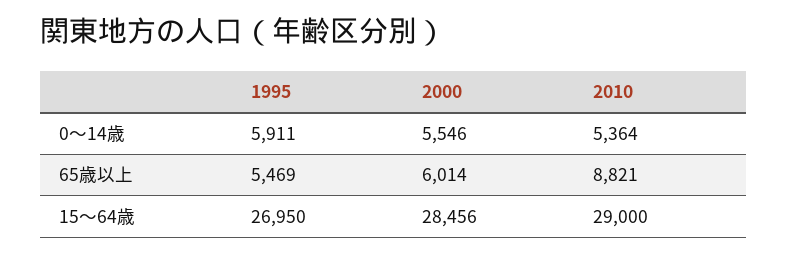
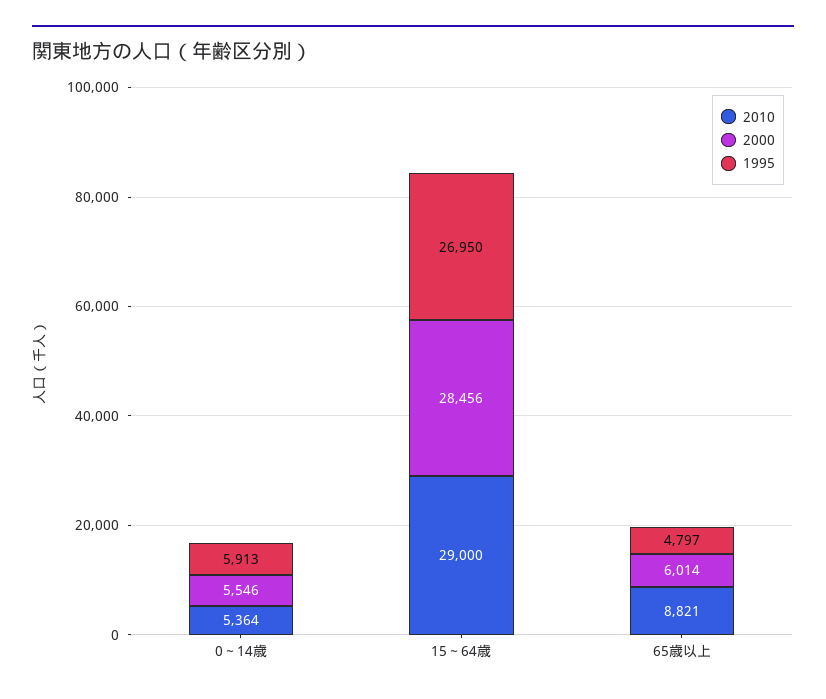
1995, 0～14歳: 5911 -> 5913
1995, 65歳以上: 5469 -> 4797

